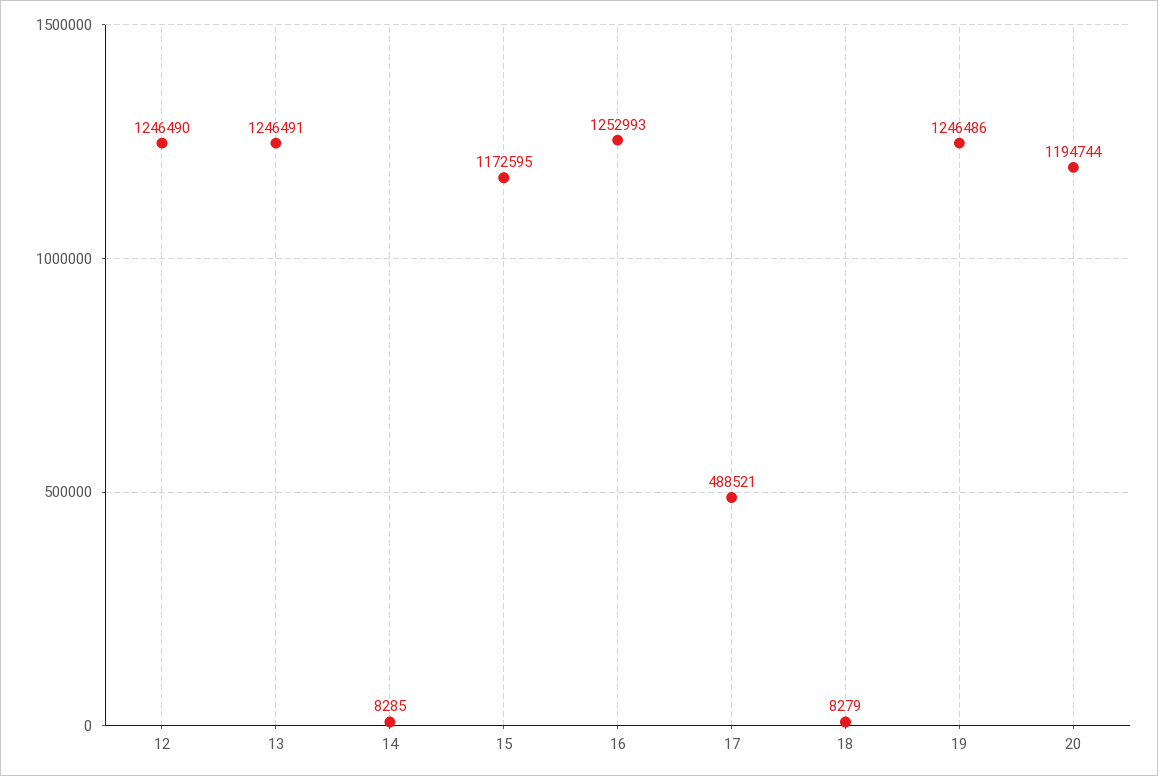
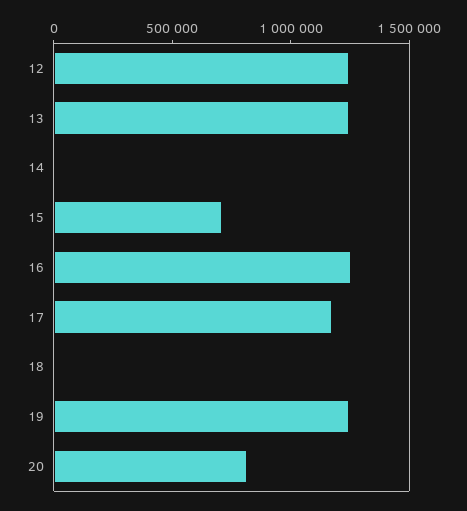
15: 1172595 -> 700000
17: 488521 -> 1200000
20: 1194744 -> 800000

